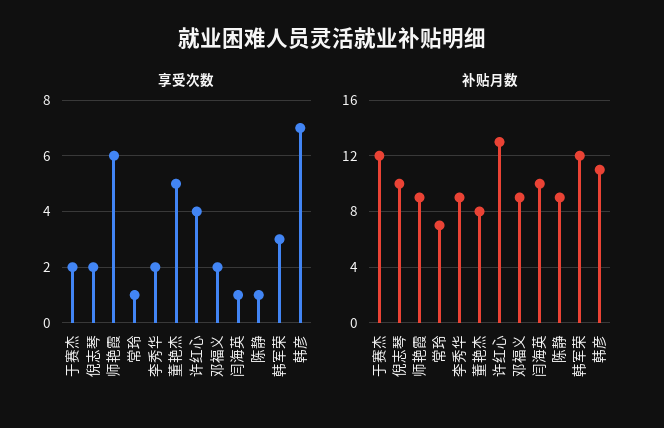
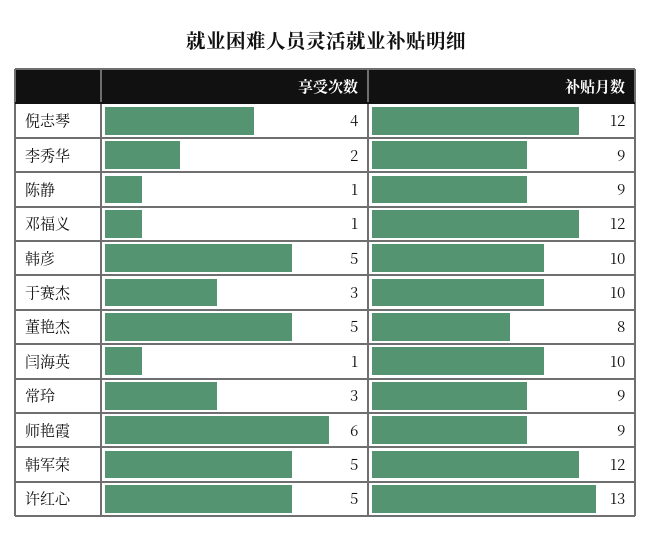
享受次数, 于赛杰: 2 -> 3
享受次数, 倪志琴: 2 -> 4
享受次数, 常玲: 1 -> 3
享受次数, 许红心: 4 -> 5
享受次数, 邓福义: 2 -> 1
享受次数, 韩军荣: 3 -> 5
享受次数, 韩彦: 7 -> 5
补贴月数, 于赛杰: 12 -> 10
补贴月数, 倪志琴: 10 -> 12
补贴月数, 常玲: 7 -> 9
补贴月数, 邓福义: 9 -> 12
补贴月数, 韩彦: 11 -> 10

